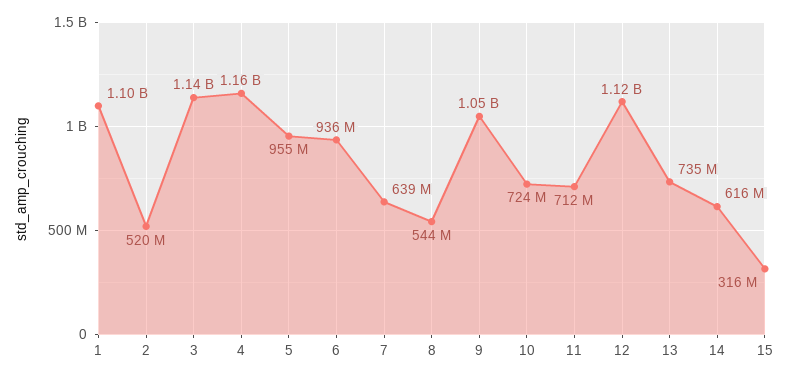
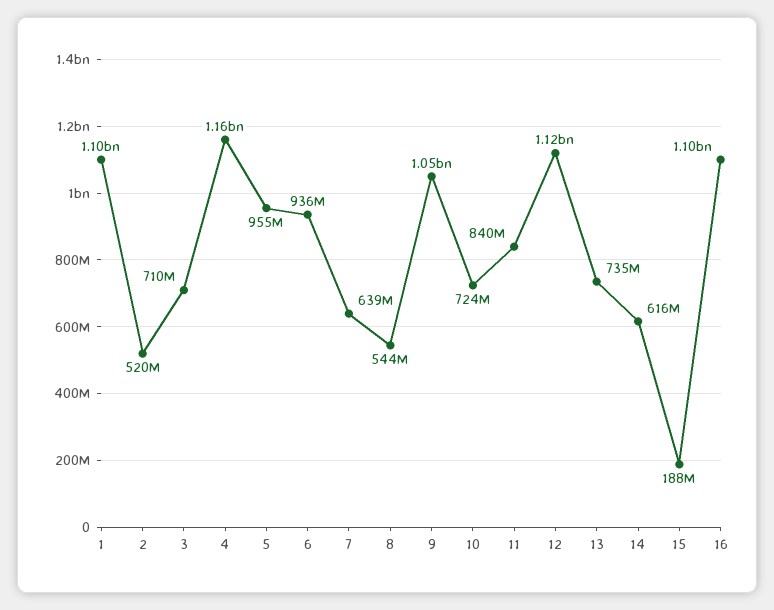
3: 1140000000 -> 710000000
11: 712000000 -> 840000000
15: 316000000 -> 188000000
16: none -> 1100000000

